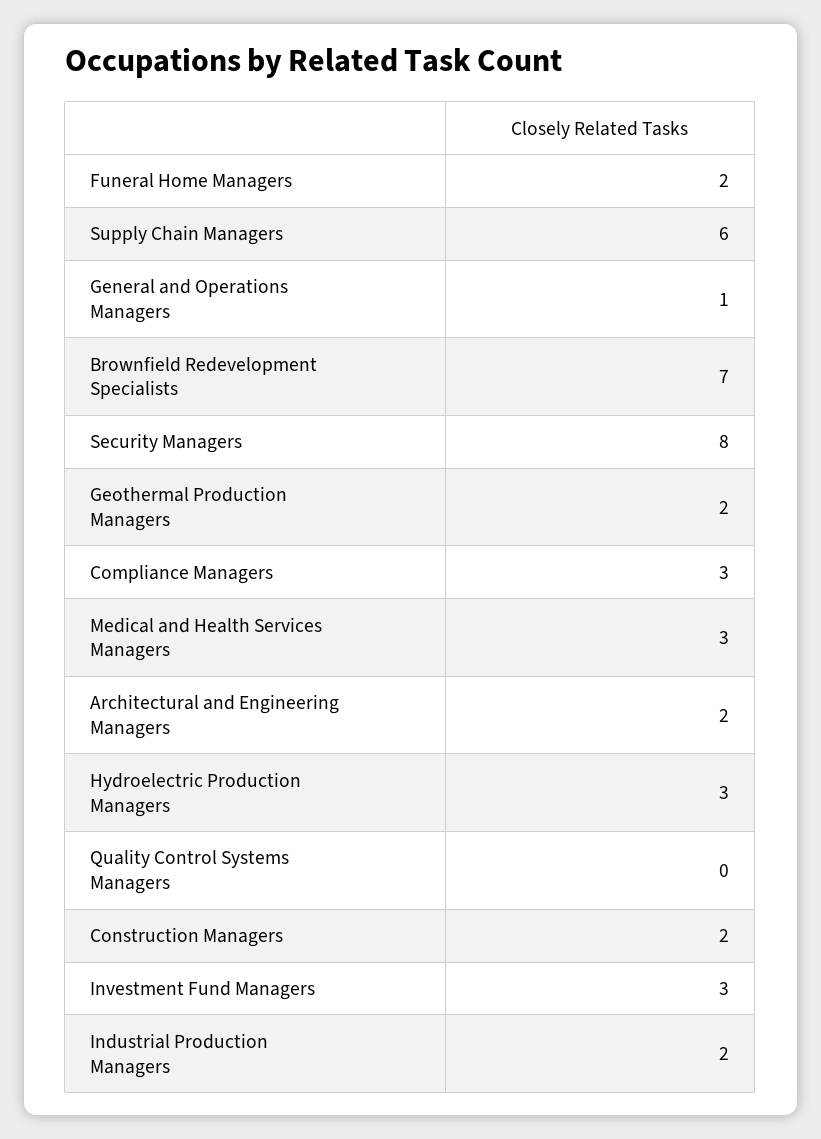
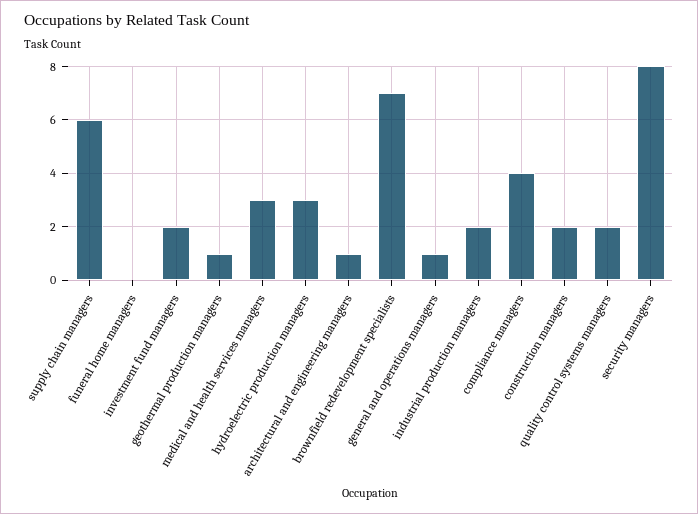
Funeral Home Managers: 2 -> 0
Geothermal Production Managers: 2 -> 1
Compliance Managers: 3 -> 4
Architectural and Engineering Managers: 2 -> 1
Quality Control Systems Managers: 0 -> 2
Investment Fund Managers: 3 -> 2

